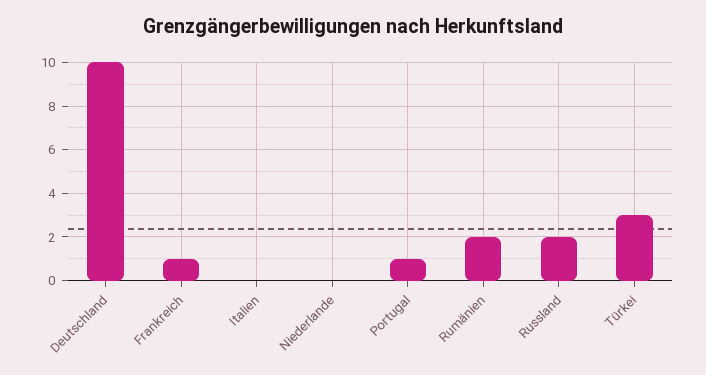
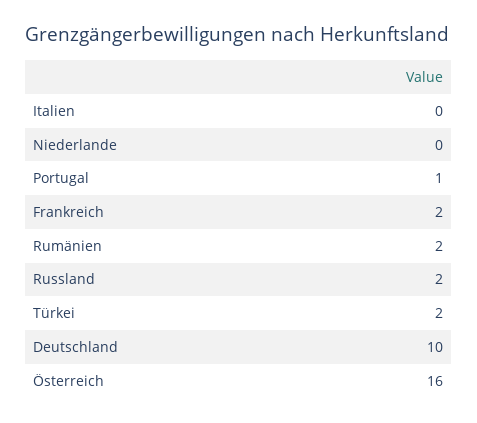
Frankreich: 1 -> 2
Türkei: 3 -> 2
Österreich: none -> 16

